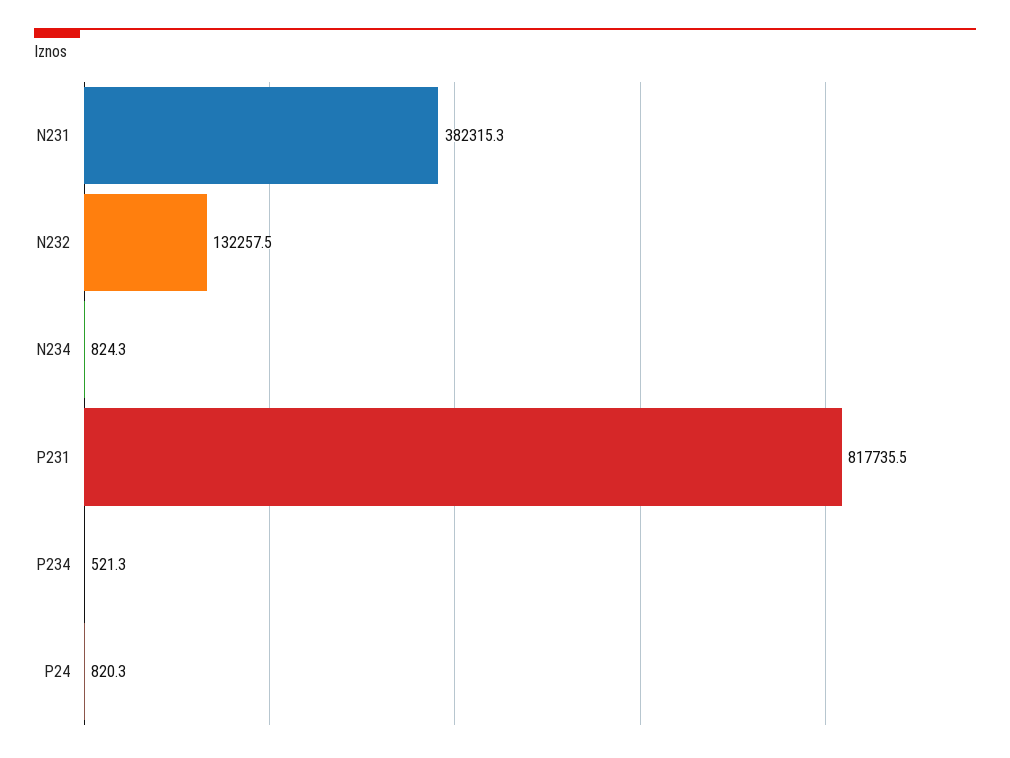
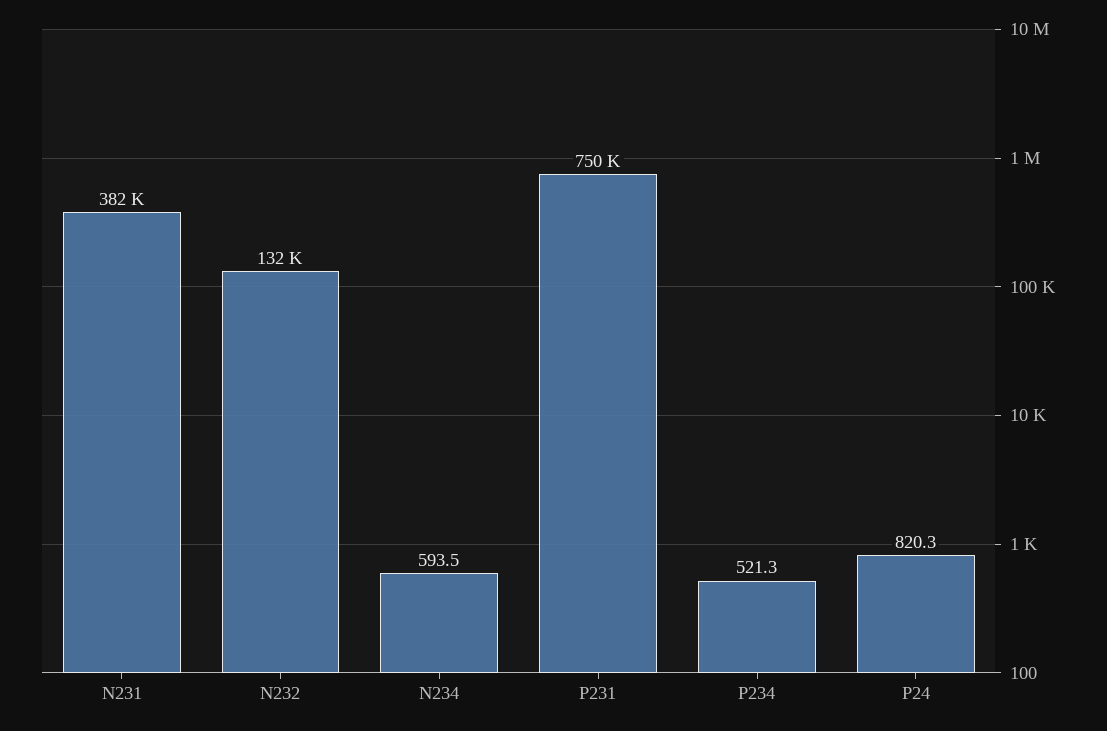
N234: 824.3 -> 593.5
P231: 817735.5 -> 750000

